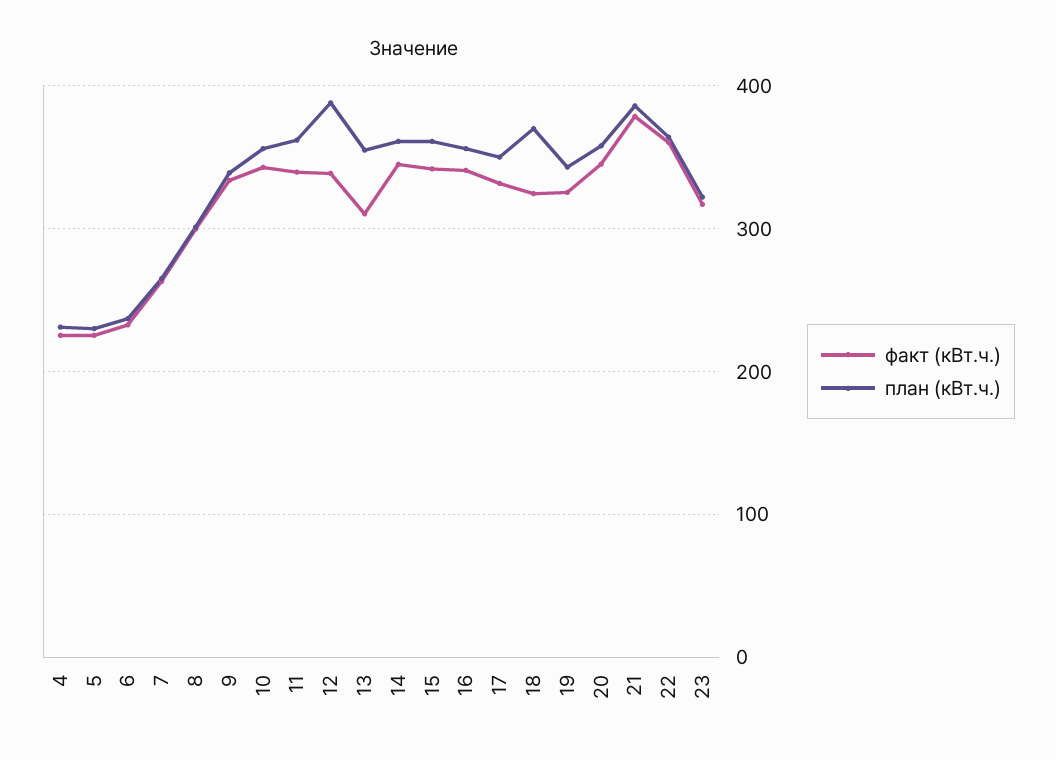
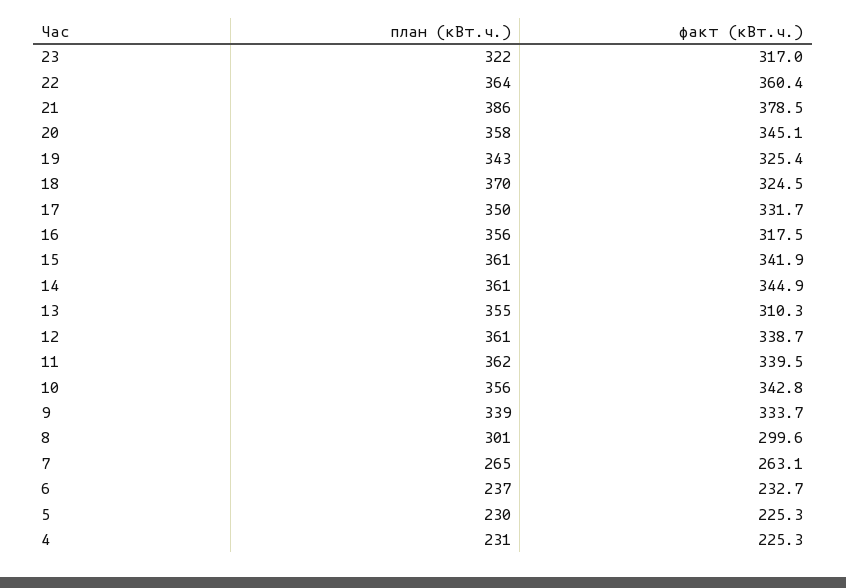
план (кВт.ч.), 12: 390 -> 361
факт (кВт.ч.), 16: 340 -> 317.5

